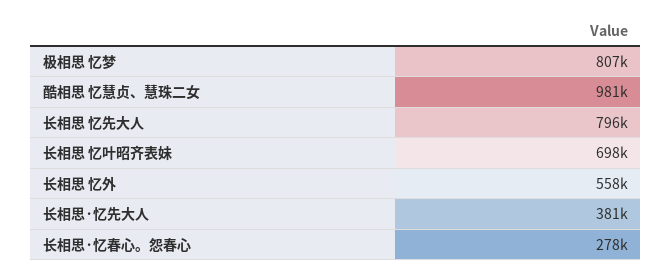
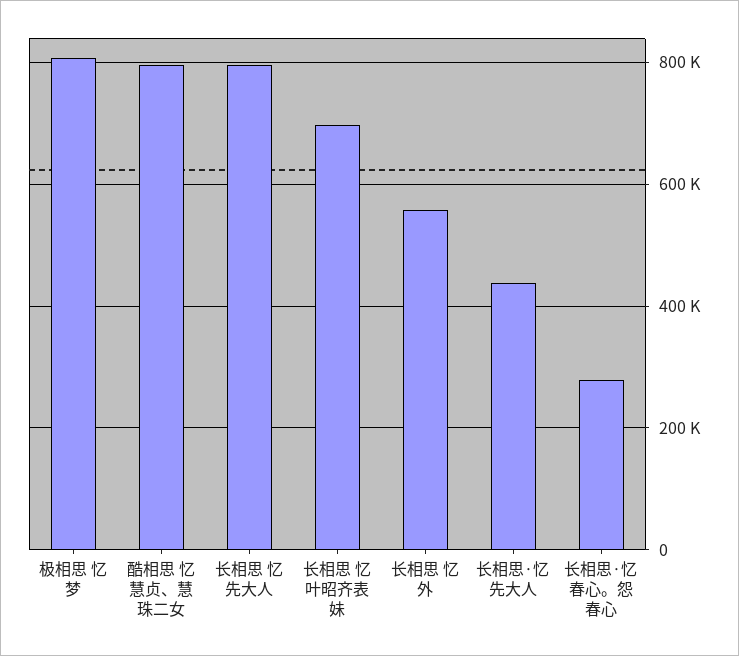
酷相思 忆慧贞、慧珠二女: 981000 -> 800000
长相思·忆先大人: 381000 -> 440000

